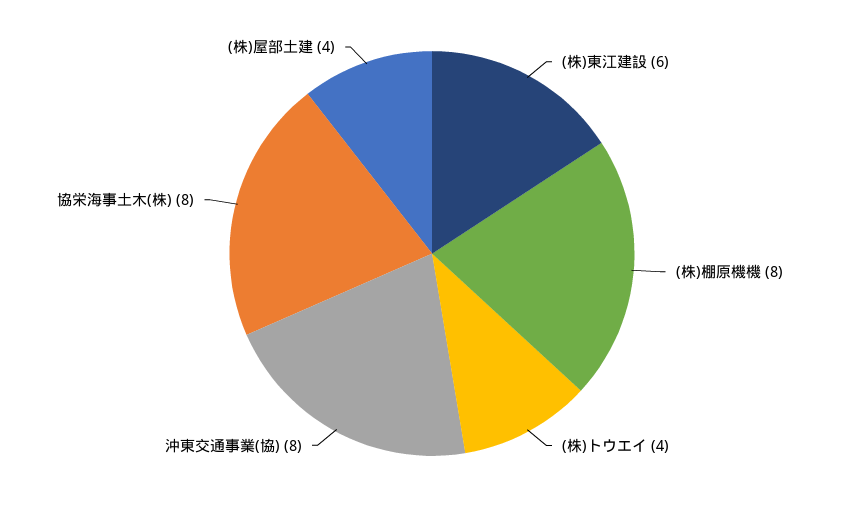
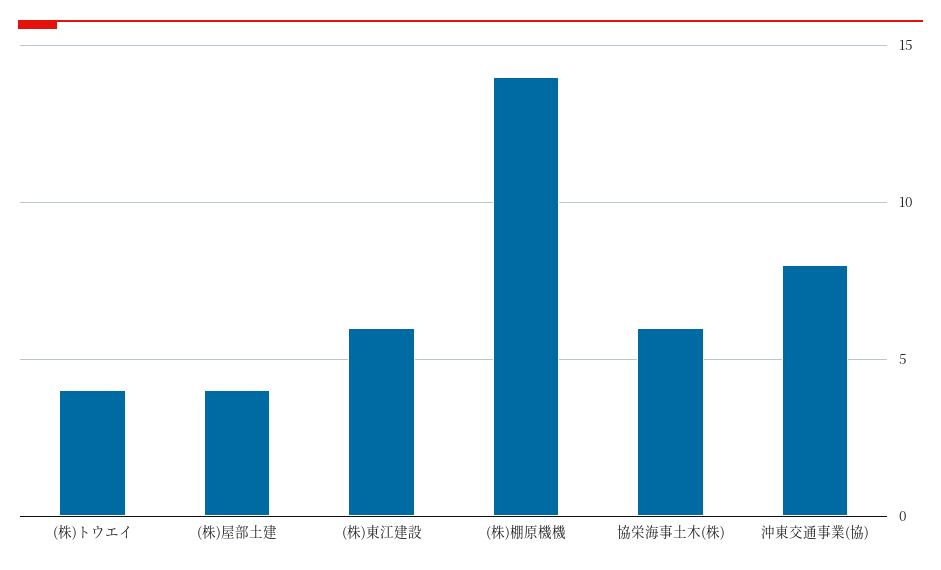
(株)棚原機機: 8 -> 14
協栄海事土木(株): 8 -> 6

